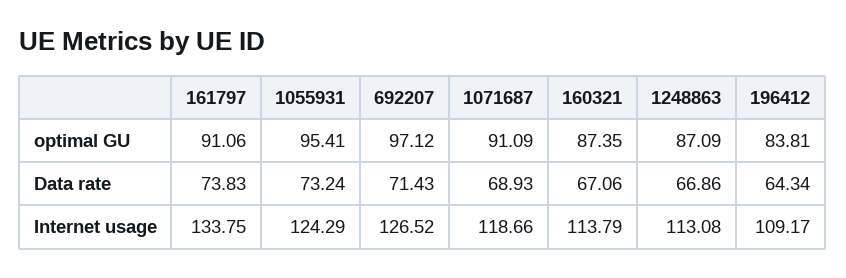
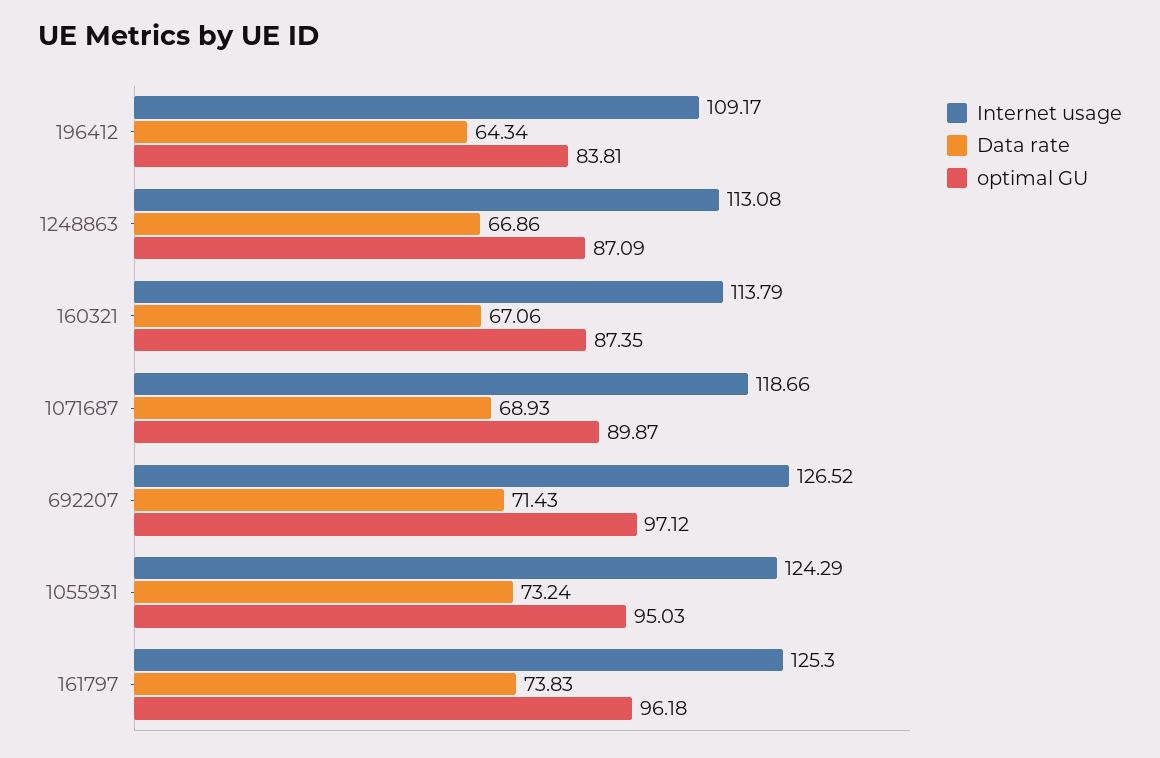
optimal GU, 161797: 91.06 -> 96.18
optimal GU, 1055931: 95.41 -> 95.03
optimal GU, 1071687: 91.09 -> 89.87
Internet usage, 161797: 133.75 -> 125.3

